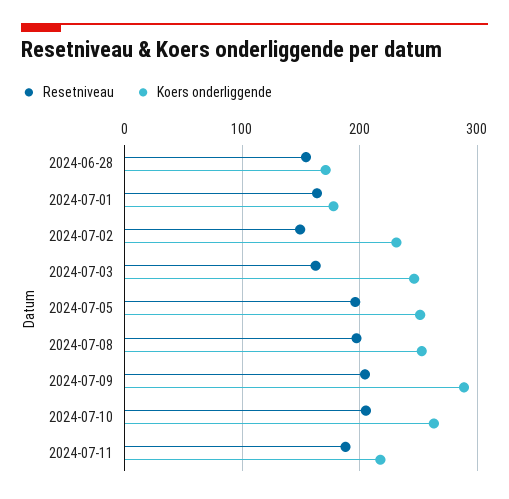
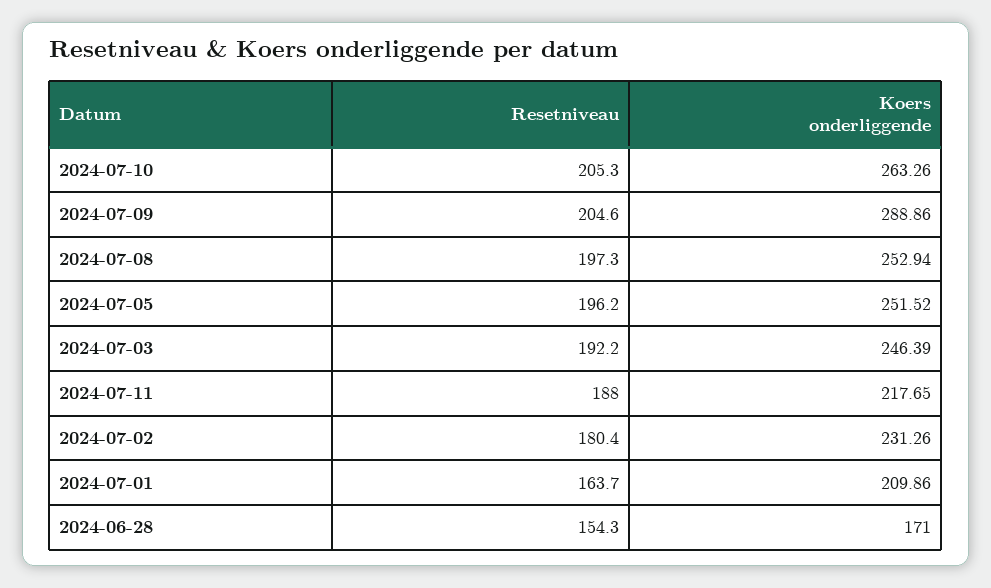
Koers onderliggende, 2024-07-01: 180 -> 209.86
Resetniveau, 2024-07-02: 150 -> 180.4
Resetniveau, 2024-07-03: 160 -> 192.2

